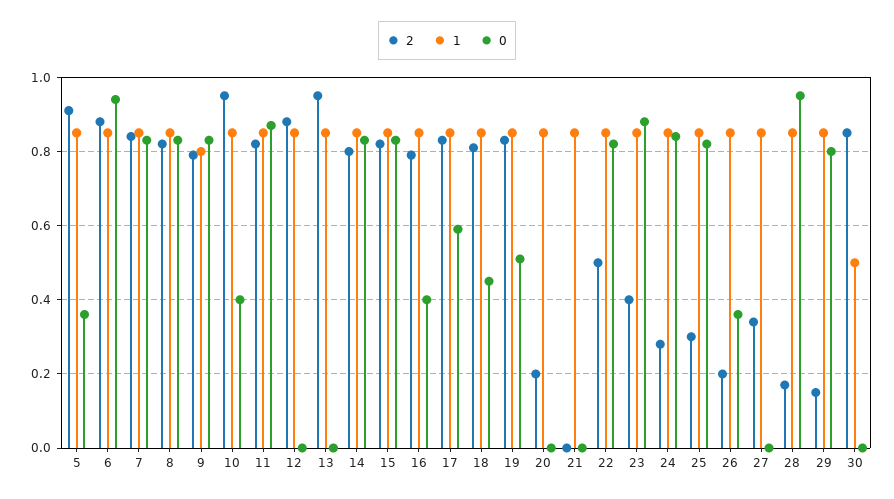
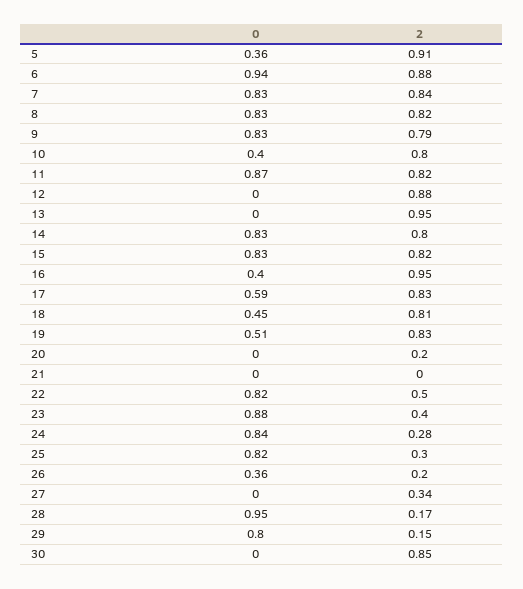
1, 5: 0.85 -> none
1, 6: 0.85 -> none
1, 7: 0.85 -> none
1, 8: 0.85 -> none
1, 9: 0.8 -> none
2, 10: 0.95 -> 0.8
1, 10: 0.85 -> none
1, 11: 0.85 -> none
1, 12: 0.85 -> none
1, 13: 0.85 -> none
1, 14: 0.85 -> none
1, 15: 0.85 -> none
2, 16: 0.8 -> 0.95
1, 16: 0.85 -> none
1, 17: 0.85 -> none
1, 18: 0.85 -> none
1, 19: 0.85 -> none
1, 20: 0.85 -> none
1, 21: 0.85 -> none
1, 22: 0.85 -> none
1, 23: 0.85 -> none
1, 24: 0.85 -> none
1, 25: 0.85 -> none
1, 26: 0.85 -> none
1, 27: 0.85 -> none
1, 28: 0.85 -> none
1, 29: 0.85 -> none
1, 30: 0.5 -> none

